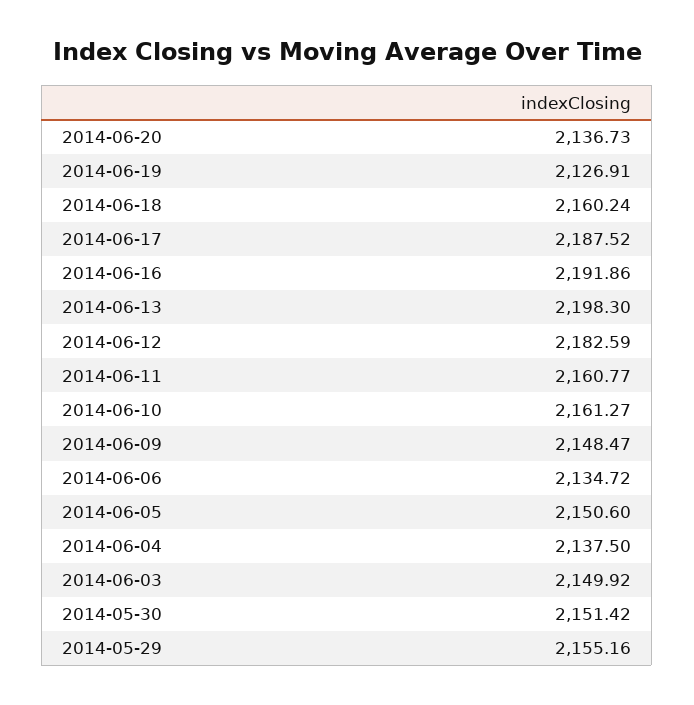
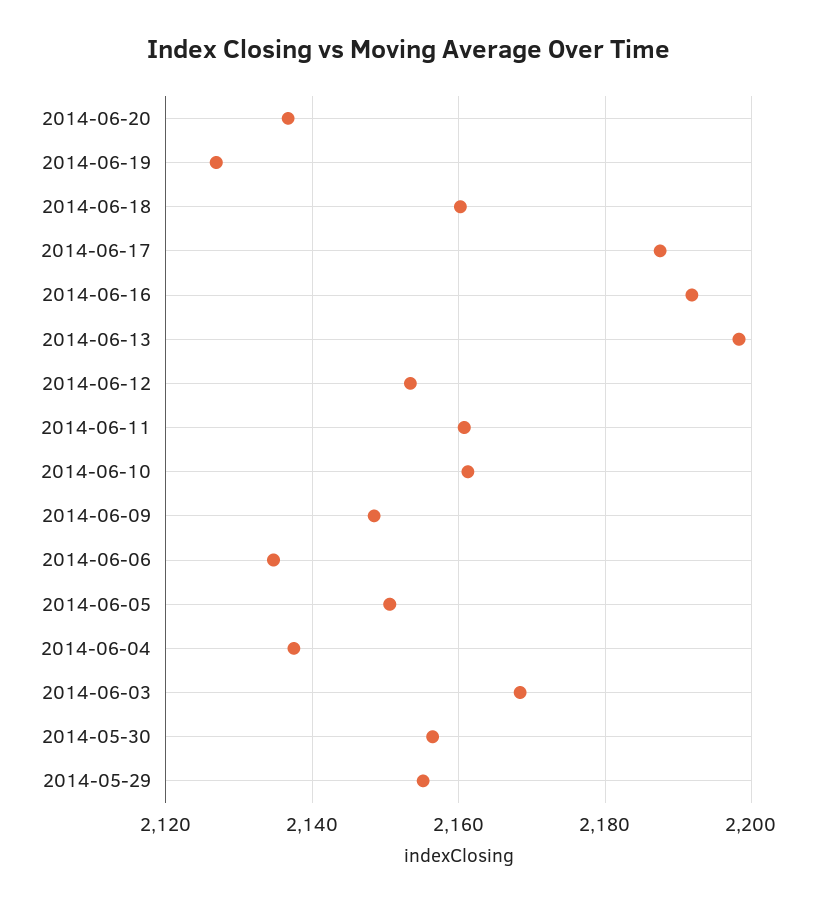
2014-06-12: 2182.59 -> 2154
2014-06-03: 2149.92 -> 2168
2014-05-30: 2151.42 -> 2156

